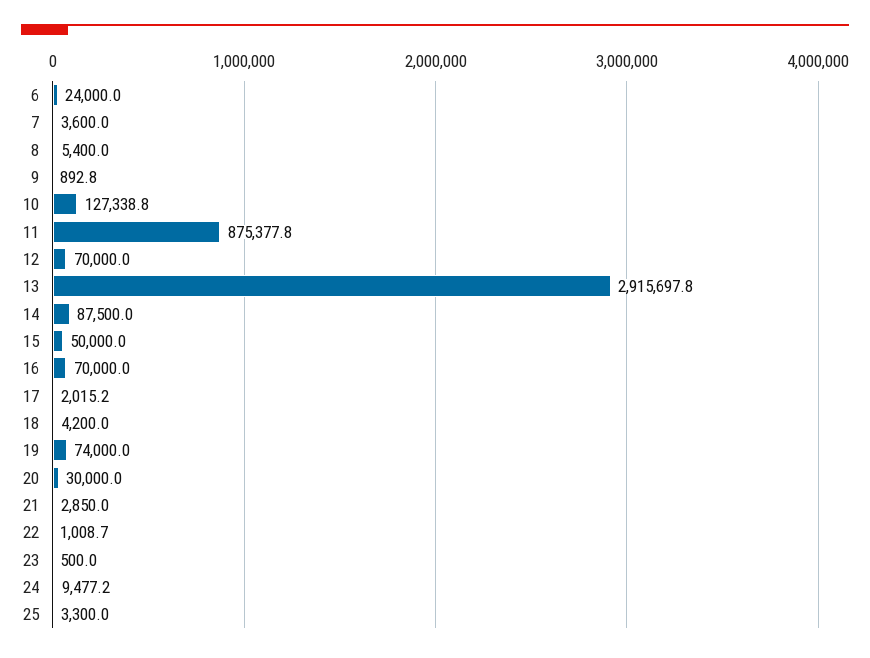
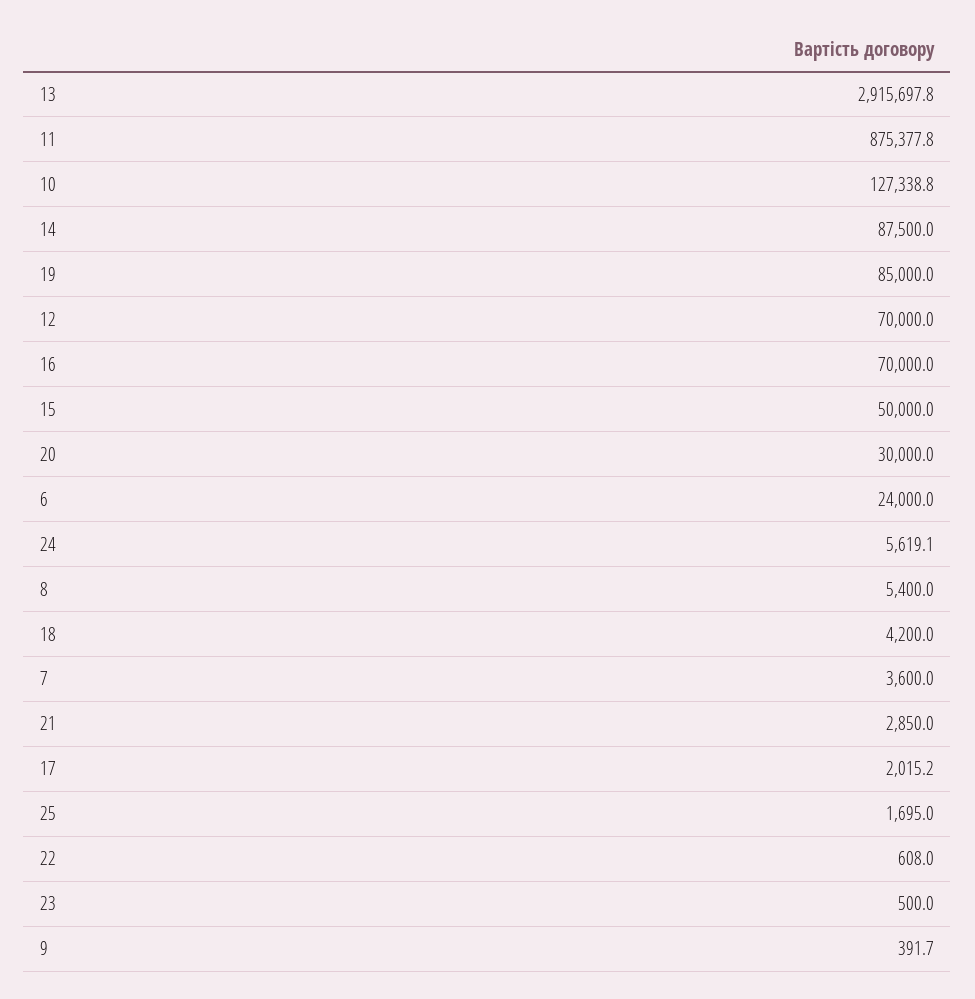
9: 892.8 -> 391.7
19: 74000 -> 85000
22: 1008.7 -> 608
24: 9477.2 -> 5619.1
25: 3300 -> 1695

